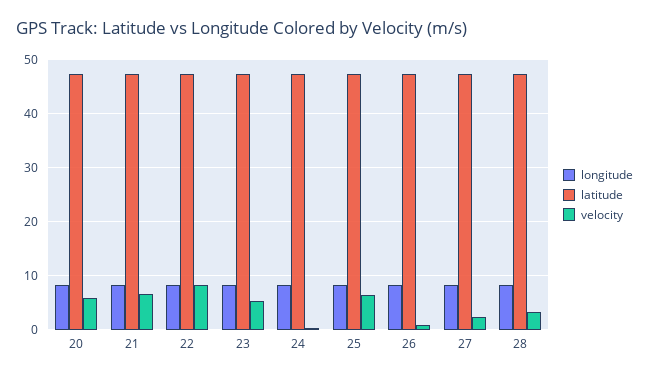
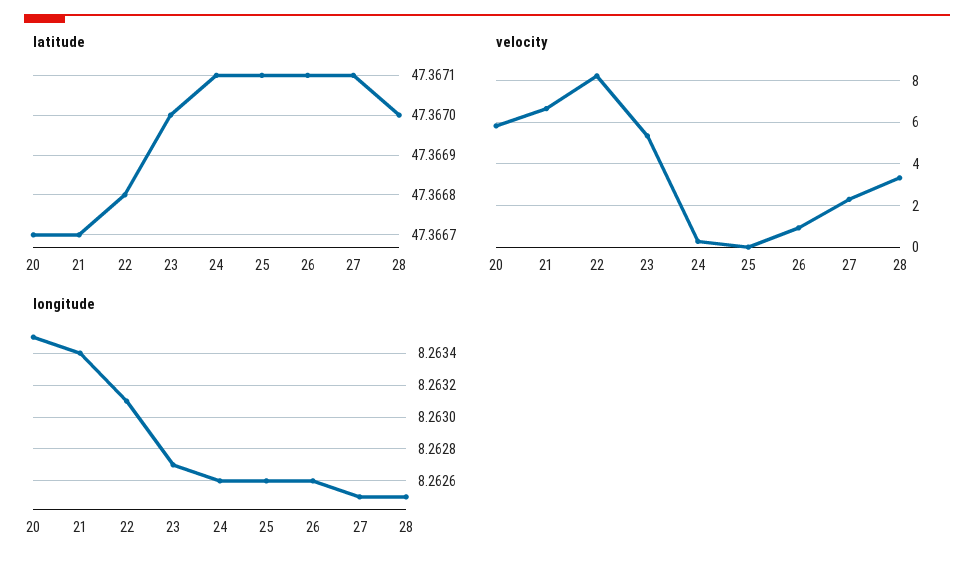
velocity, 25: 6 -> 0

